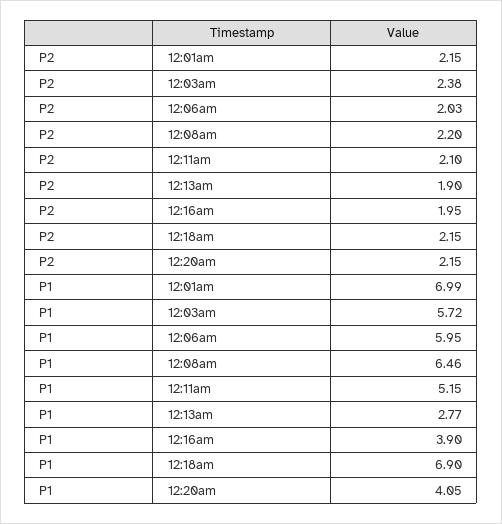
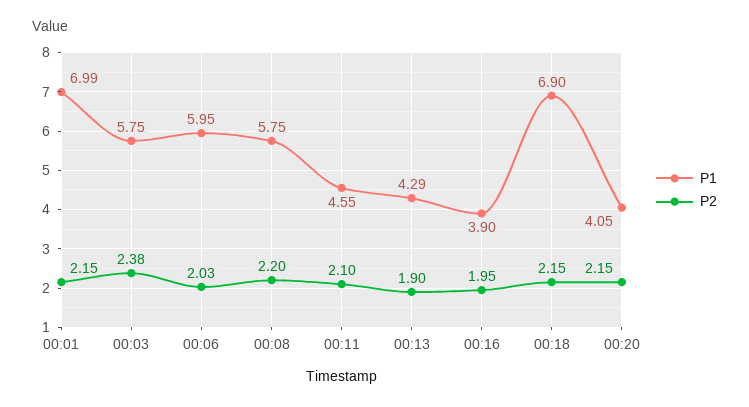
P1, 12:03am: 5.72 -> 5.75
P1, 12:08am: 6.46 -> 5.75
P1, 12:11am: 5.15 -> 4.55
P1, 12:13am: 2.77 -> 4.29

